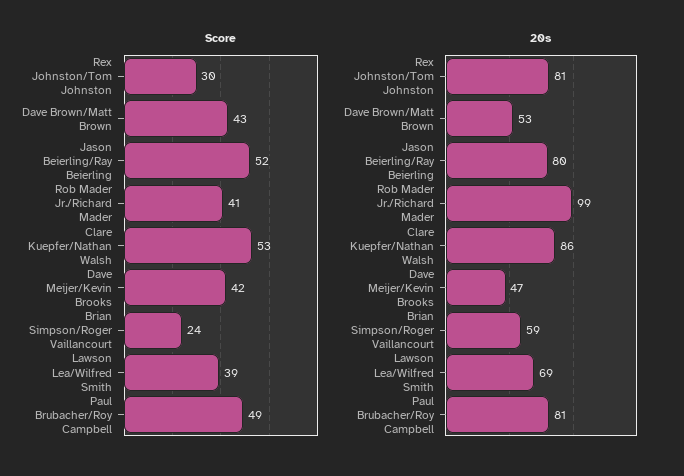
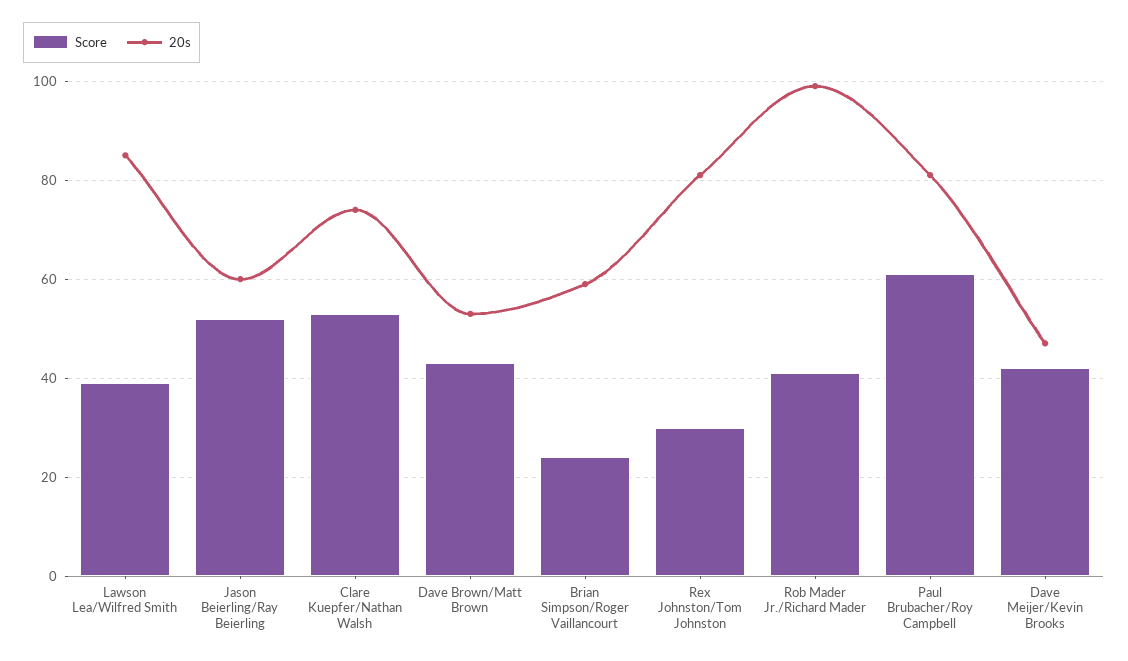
Score, Paul Brubacher/Roy Campbell: 49 -> 60
20s, Jason Beierling/Ray Beierling: 80 -> 60
20s, Clare Kuepfer/Nathan Walsh: 86 -> 75
20s, Lawson Lea/Wilfred Smith: 69 -> 85

